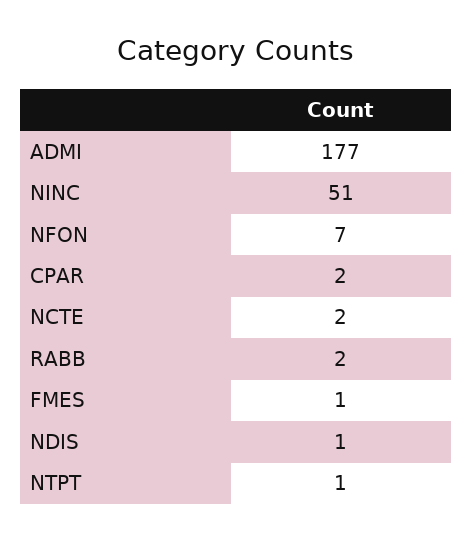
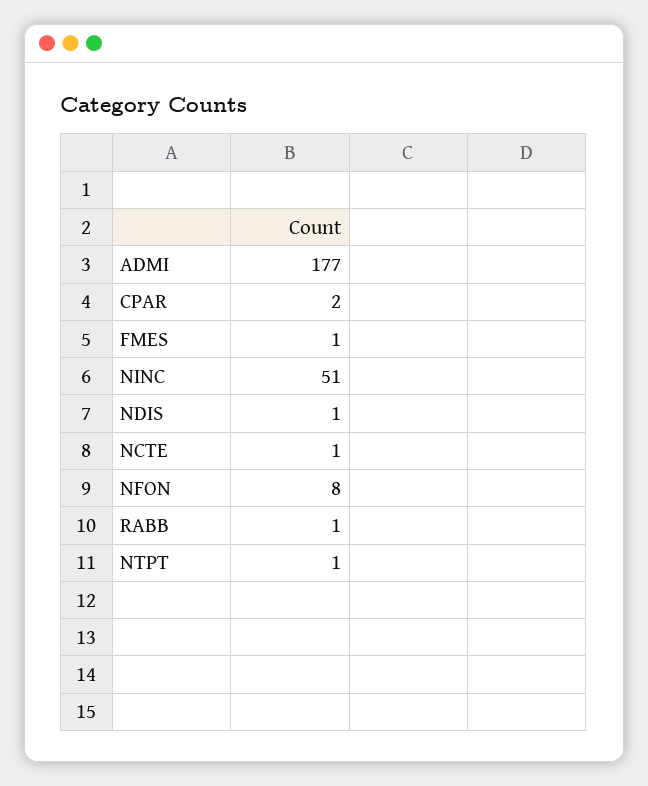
NFON: 7 -> 8
NCTE: 2 -> 1
RABB: 2 -> 1

